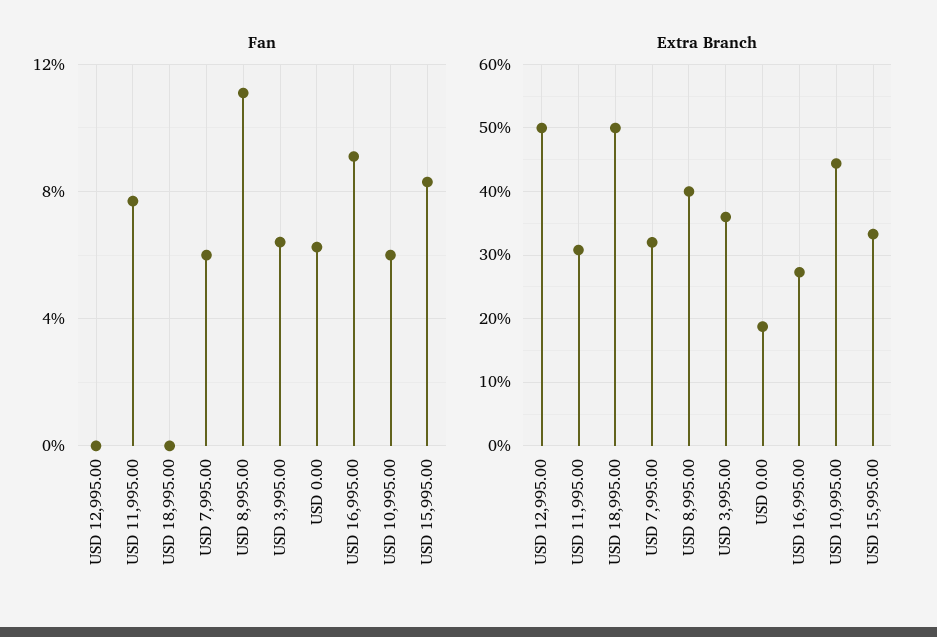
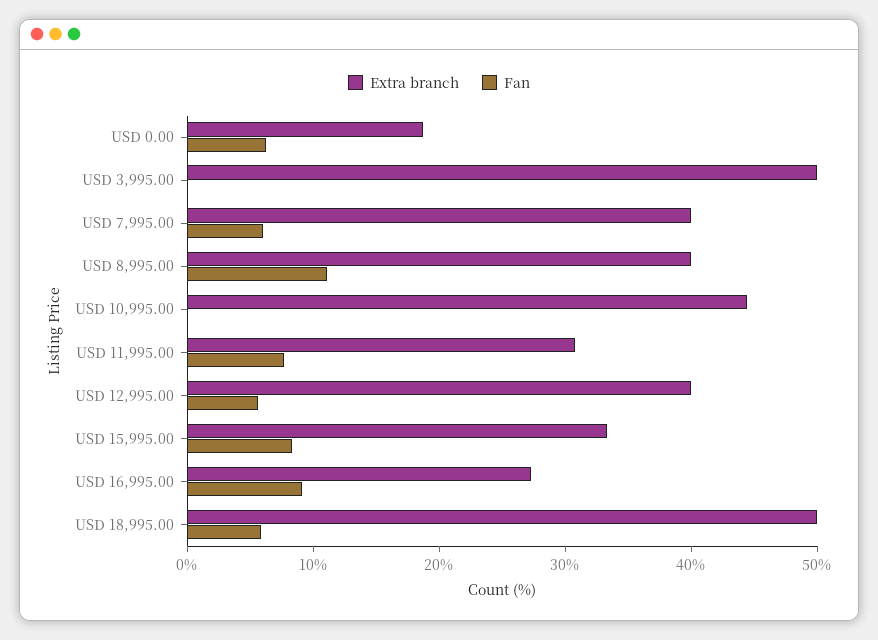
Fan, USD 12,995.00: 0 -> 6
Fan, USD 18,995.00: 0 -> 6
Fan, USD 3,995.00: 6.5 -> 0
Fan, USD 10,995.00: 6 -> 0
Extra Branch, USD 12,995.00: 50 -> 40
Extra Branch, USD 7,995.00: 32 -> 40
Extra Branch, USD 3,995.00: 36 -> 50

